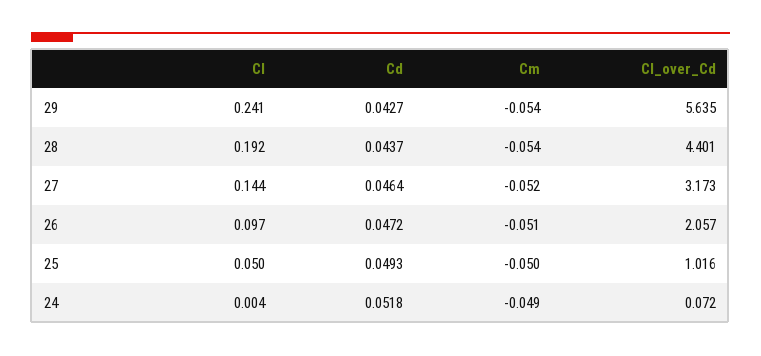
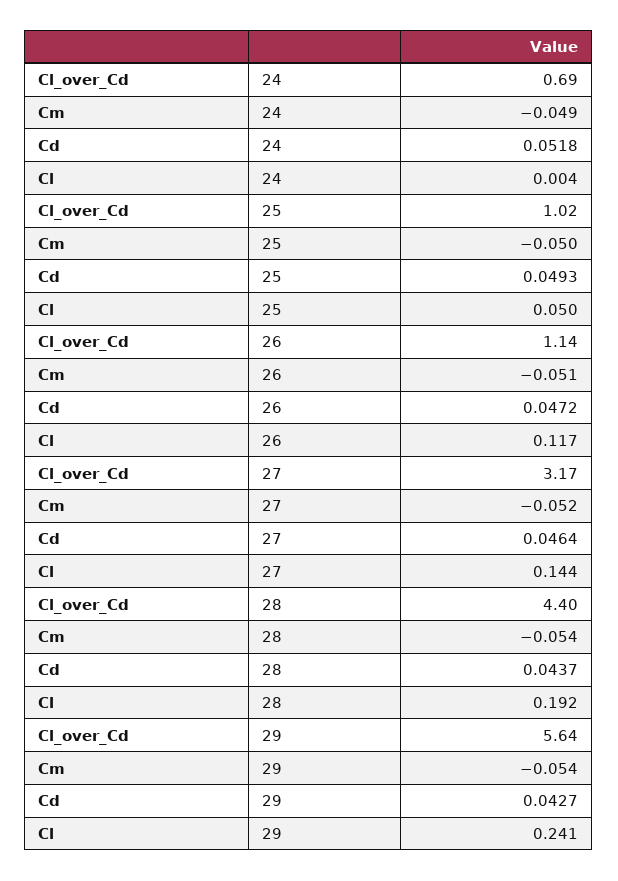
Cl, 26: 0.097 -> 0.117
Cl_over_Cd, 26: 2.057 -> 1.14
Cl_over_Cd, 24: 0.072 -> 0.69

